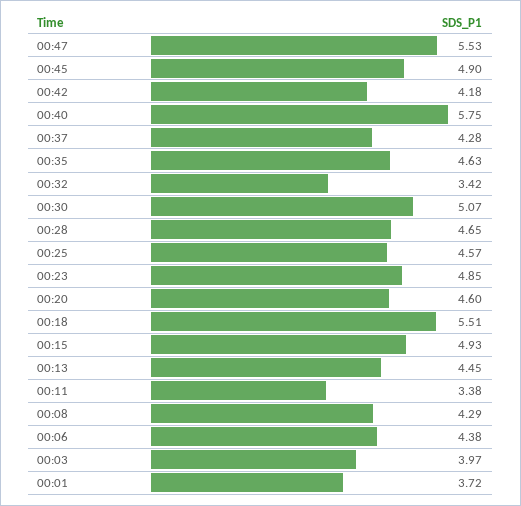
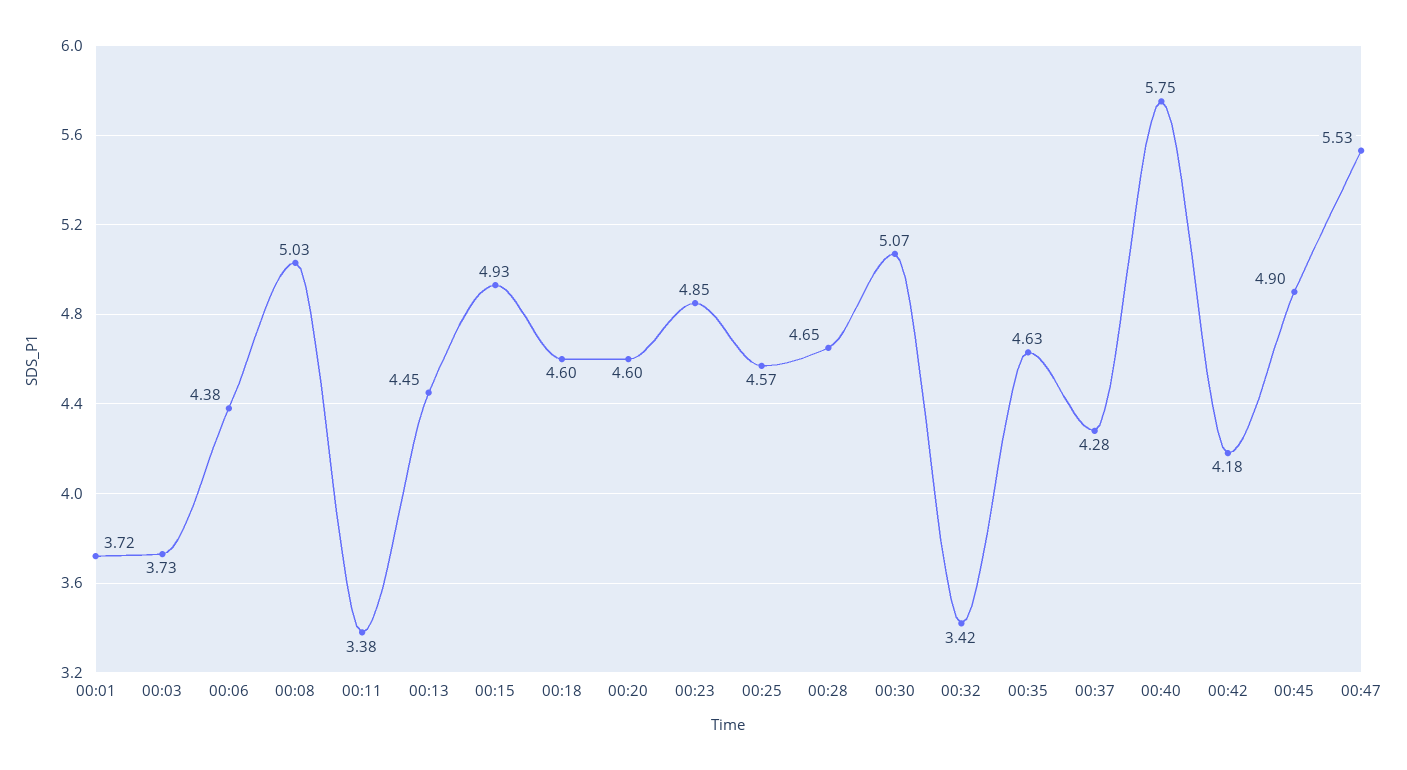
00:18: 5.51 -> 4.6
00:08: 4.29 -> 5.03
00:03: 3.97 -> 3.73

